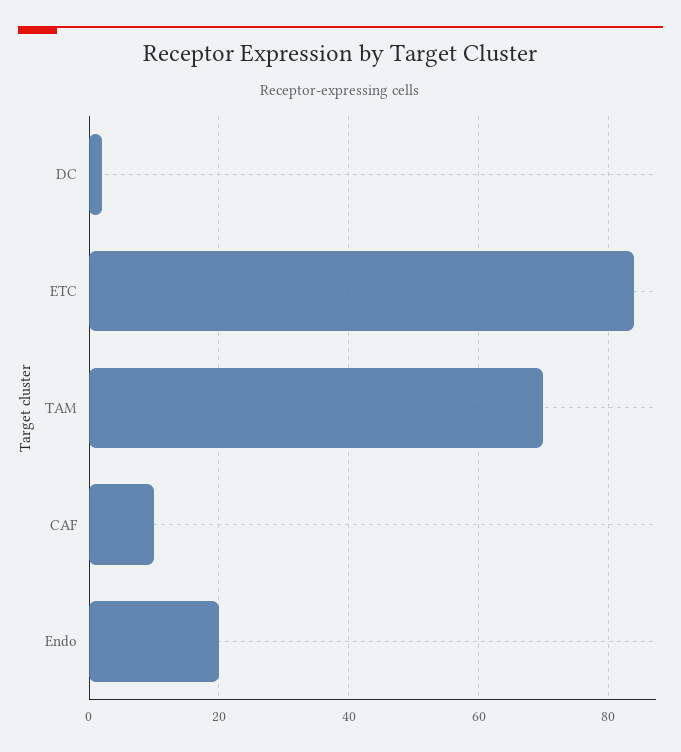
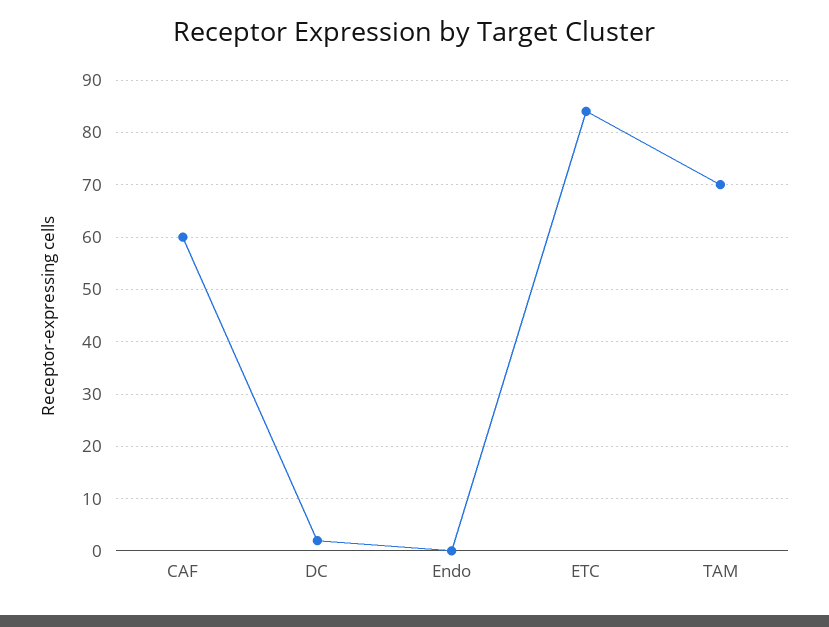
CAF: 10 -> 60
Endo: 20 -> 0

